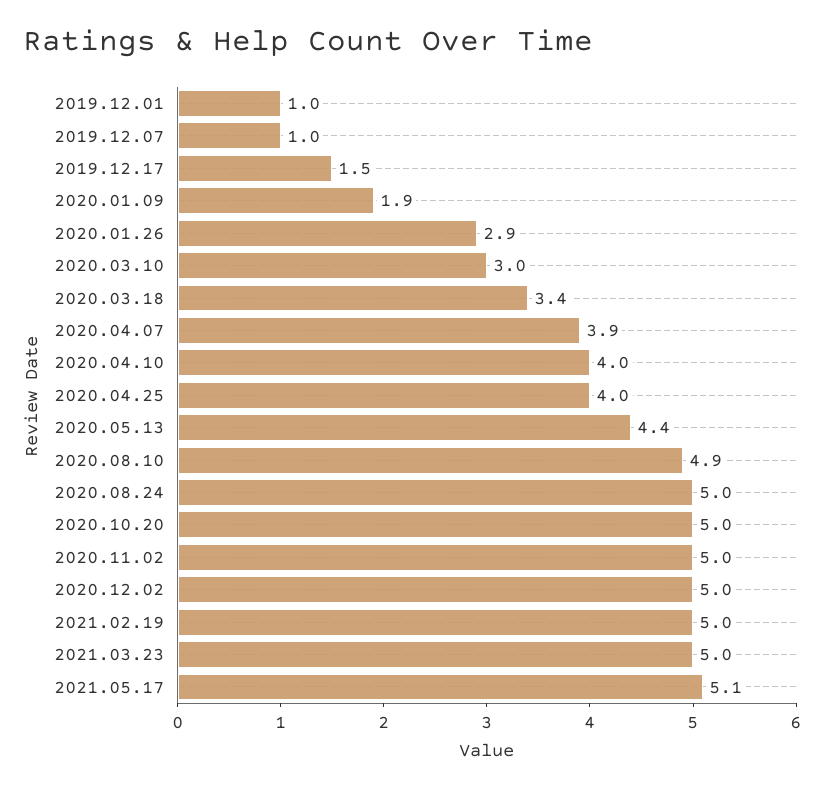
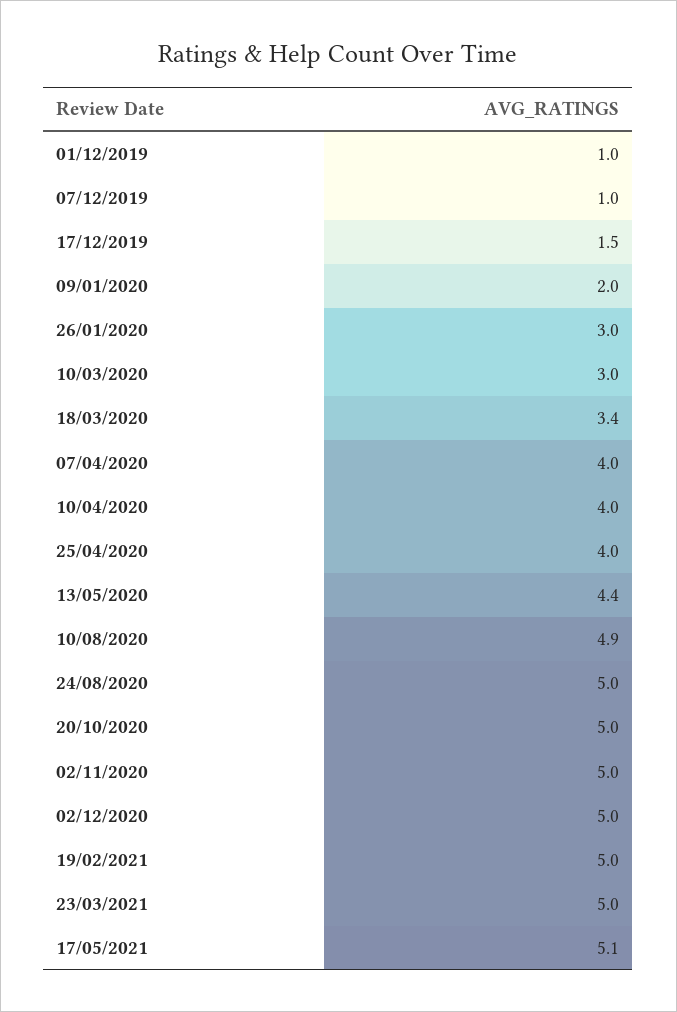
2020.01.09: 1.9 -> 2
2020.01.26: 2.9 -> 3
2020.04.07: 3.9 -> 4

